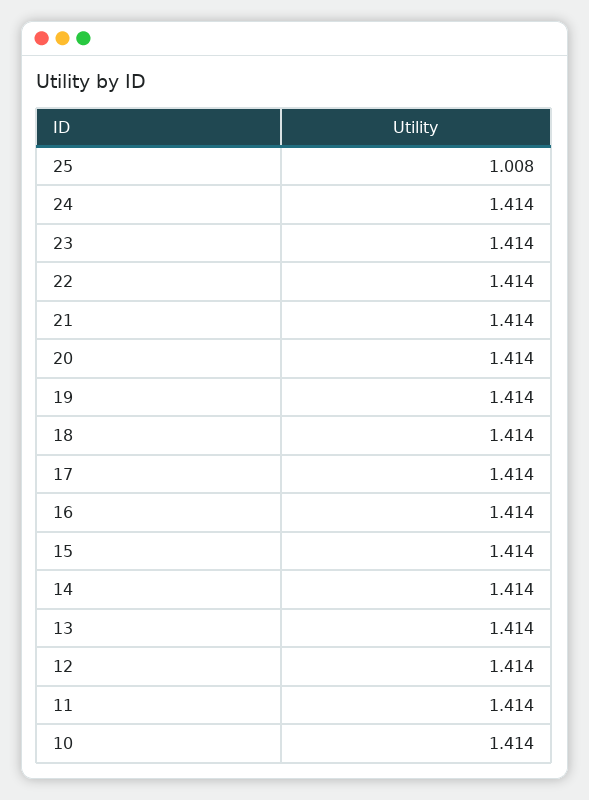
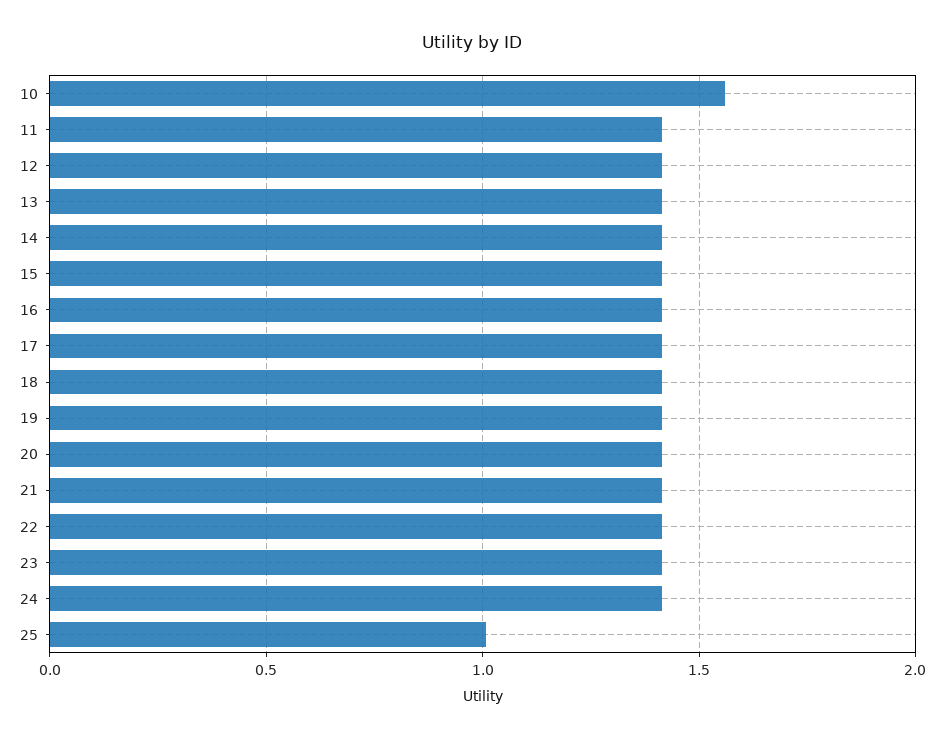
10: 1.414 -> 1.55

